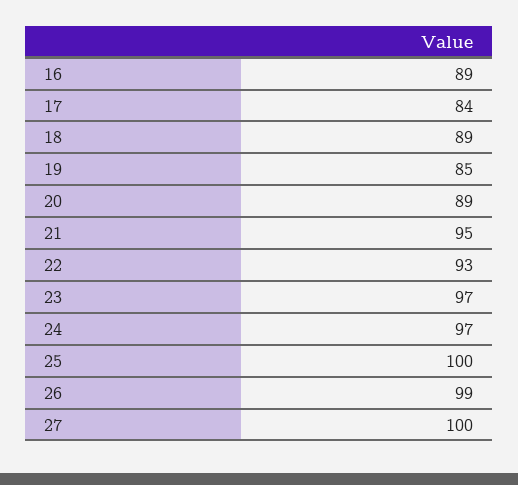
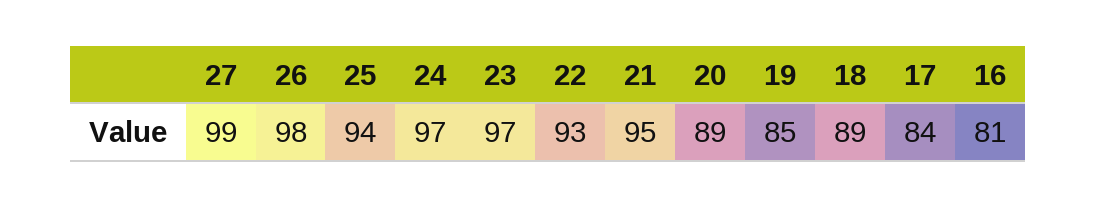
16: 89 -> 81
25: 100 -> 94
26: 99 -> 98
27: 100 -> 99

